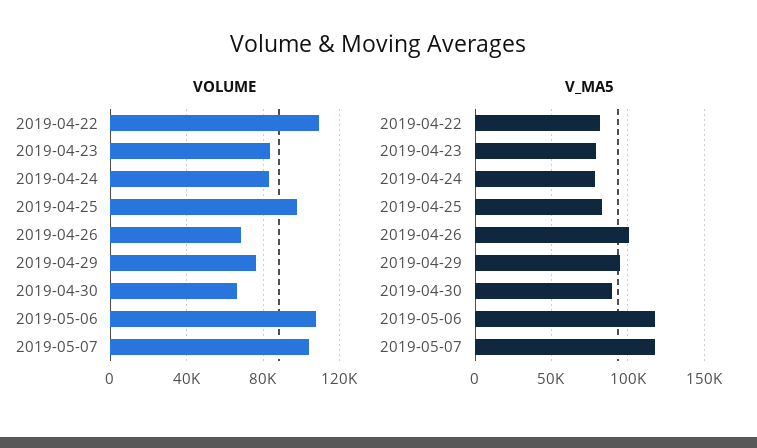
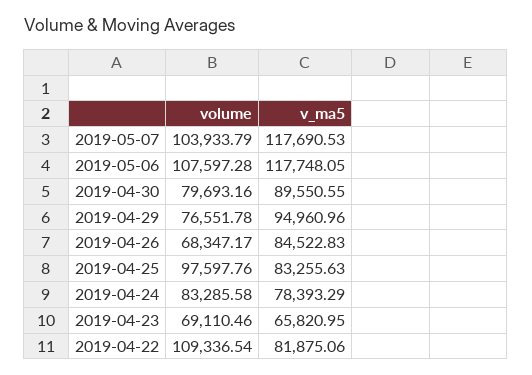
VOLUME, 2019-04-23: 85000 -> 69110.46
VOLUME, 2019-04-30: 65000 -> 79693.16
V_MA5, 2019-04-23: 80000 -> 65820.95
V_MA5, 2019-04-26: 100000 -> 84522.83

